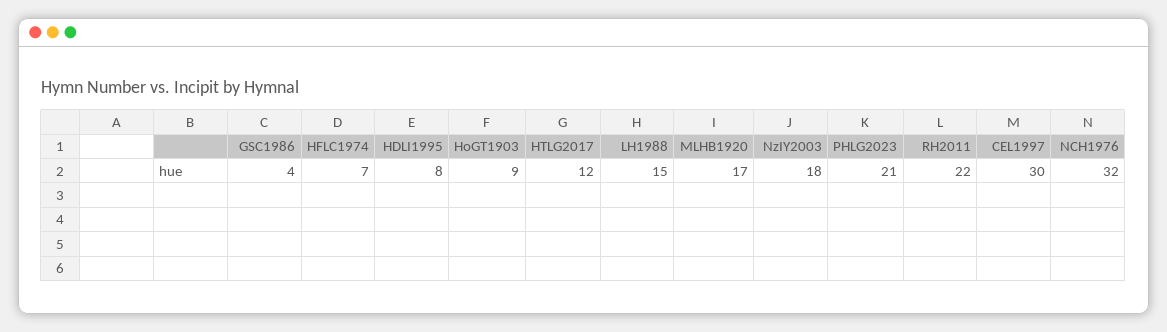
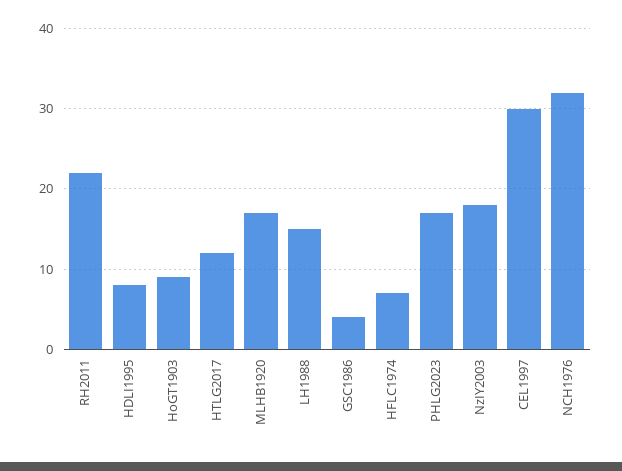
PHLG2023: 21 -> 17

